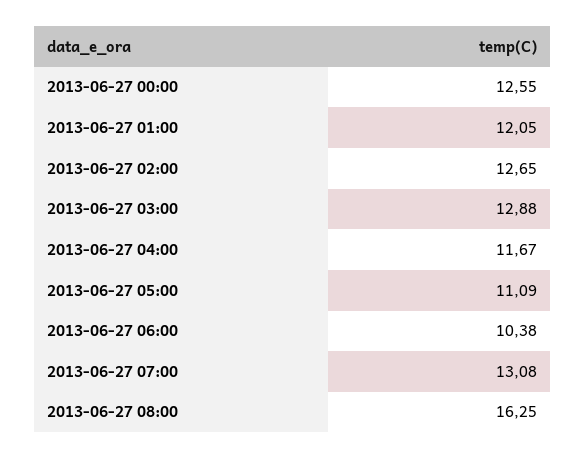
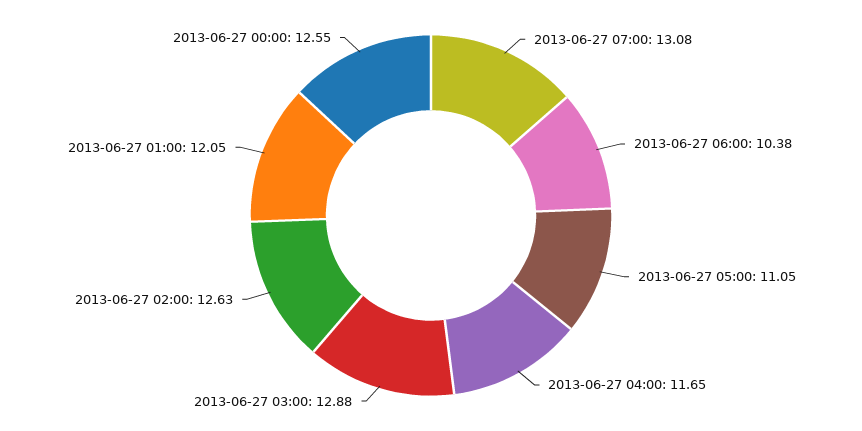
2013-06-27 02:00: 12.65 -> 12.63
2013-06-27 04:00: 11.67 -> 11.65
2013-06-27 05:00: 11.09 -> 11.05
2013-06-27 08:00: 16.25 -> none

